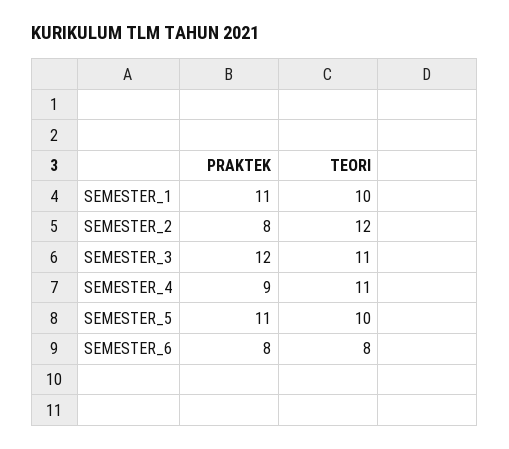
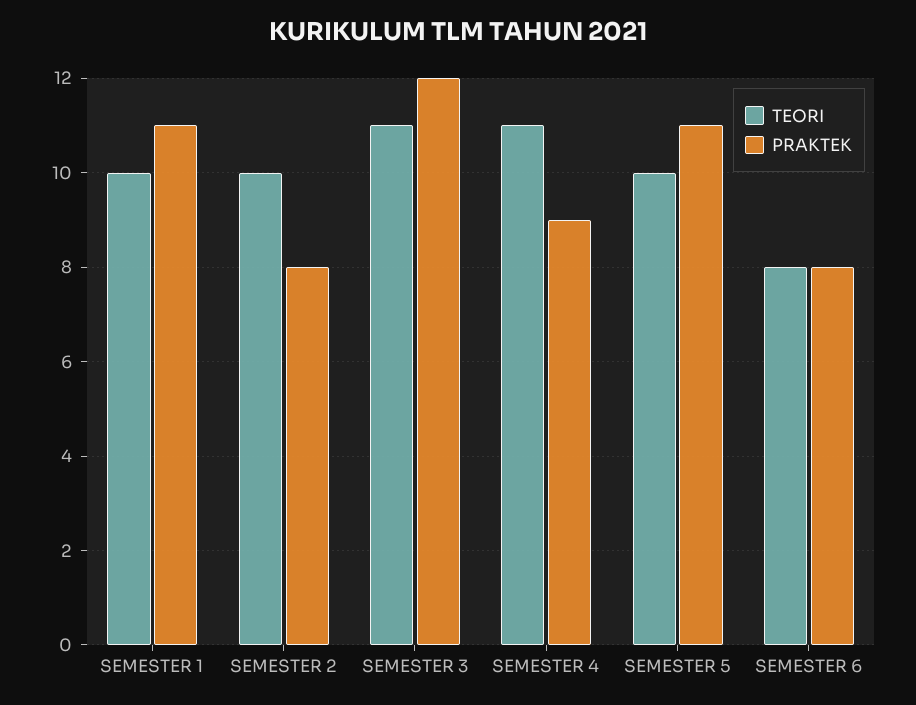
TEORI, SEMESTER_2: 12 -> 10

